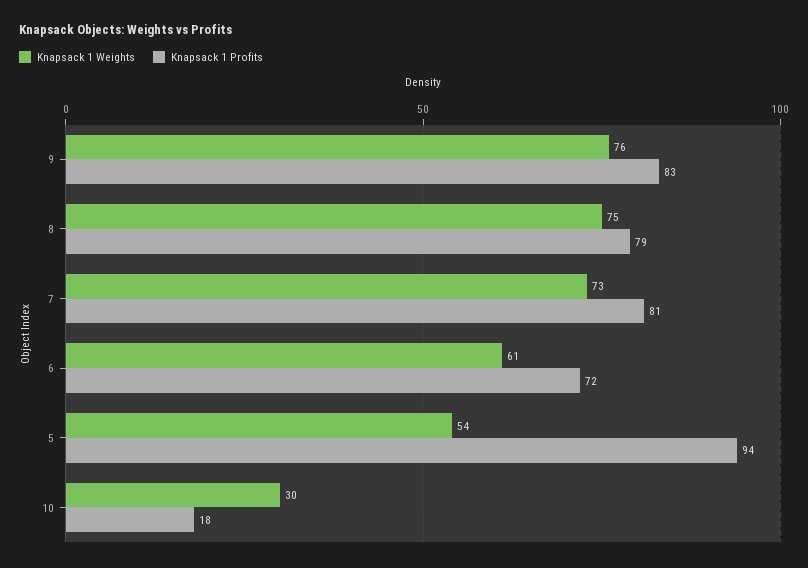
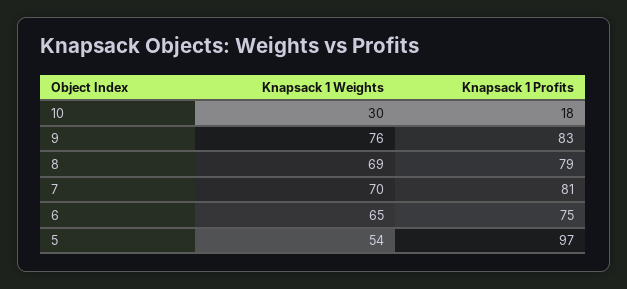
Knapsack 1 Weights, 8: 75 -> 69
Knapsack 1 Weights, 7: 73 -> 70
Knapsack 1 Weights, 6: 61 -> 65
Knapsack 1 Profits, 6: 72 -> 75
Knapsack 1 Profits, 5: 94 -> 97

